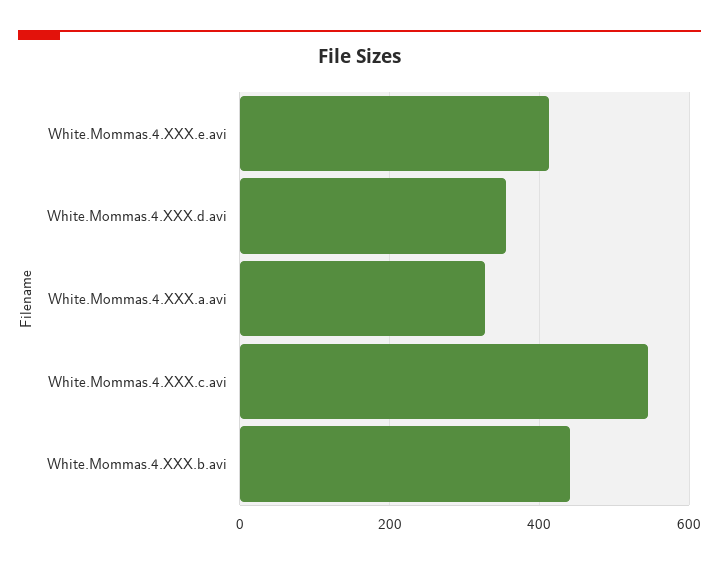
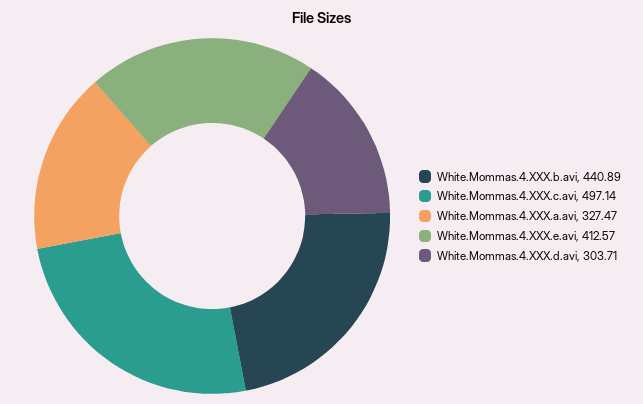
White.Mommas.4.XXX.d.avi: 360 -> 303.71
White.Mommas.4.XXX.c.avi: 540 -> 497.14

